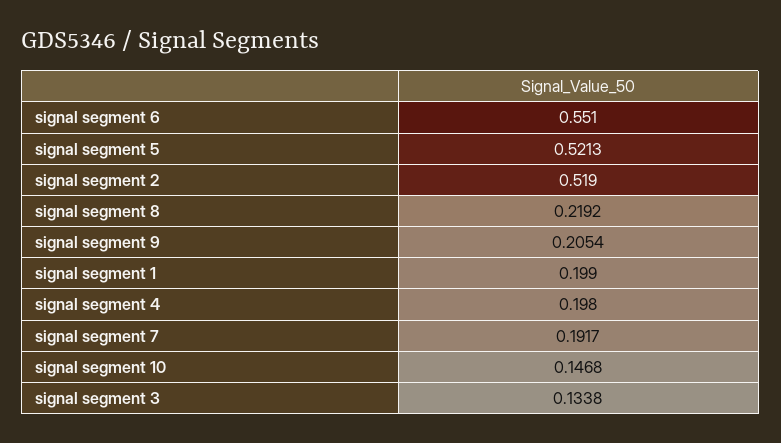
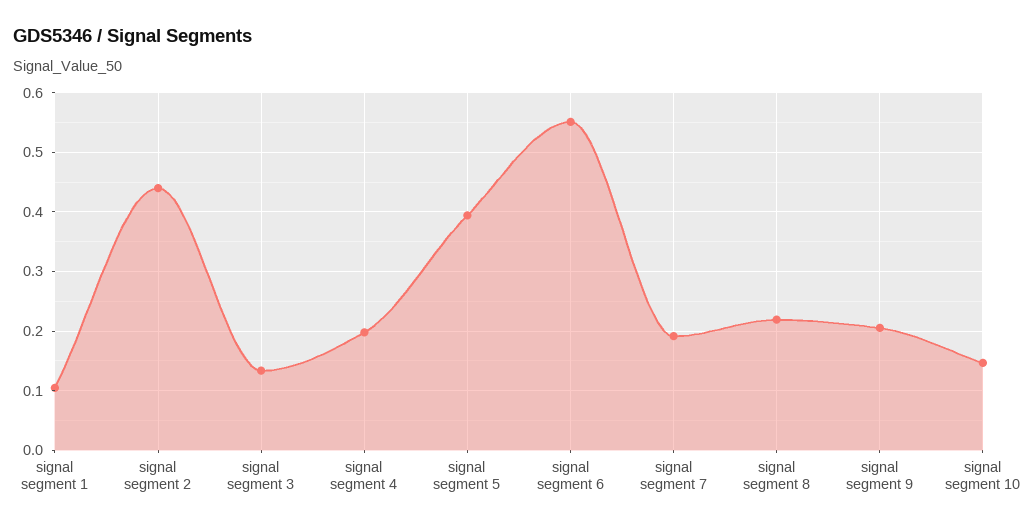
signal segment 5: 0.5213 -> 0.4
signal segment 2: 0.519 -> 0.44
signal segment 1: 0.199 -> 0.1

